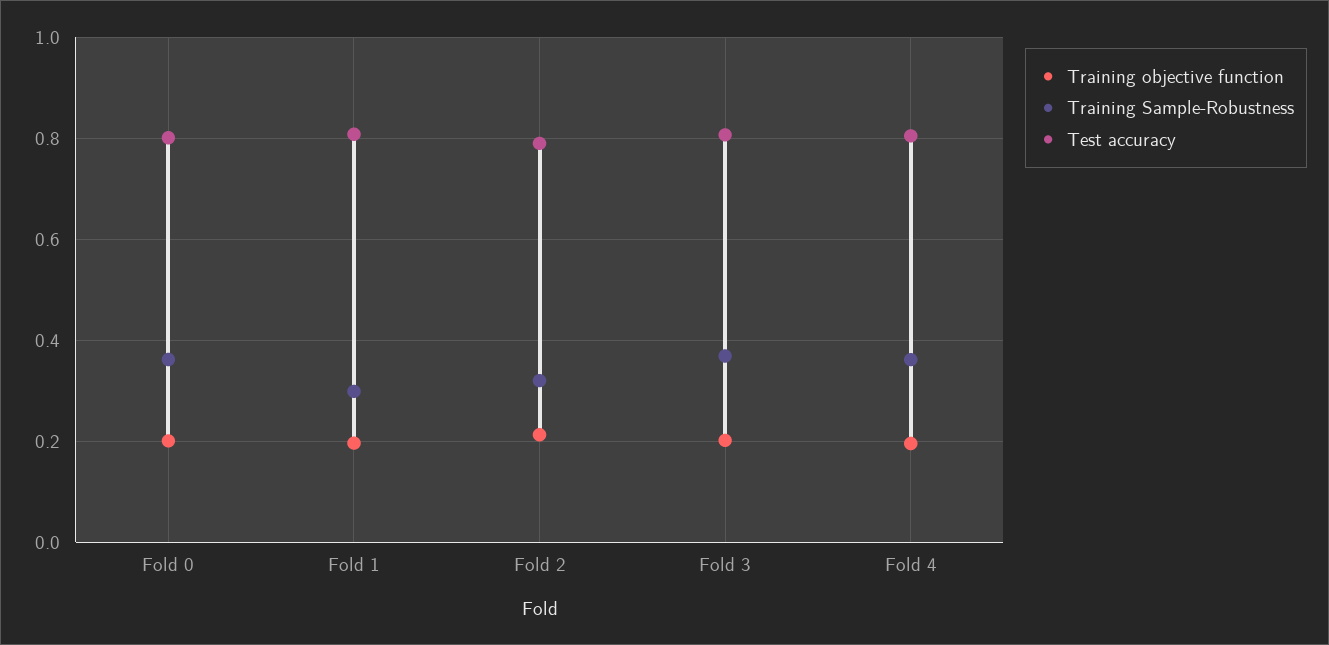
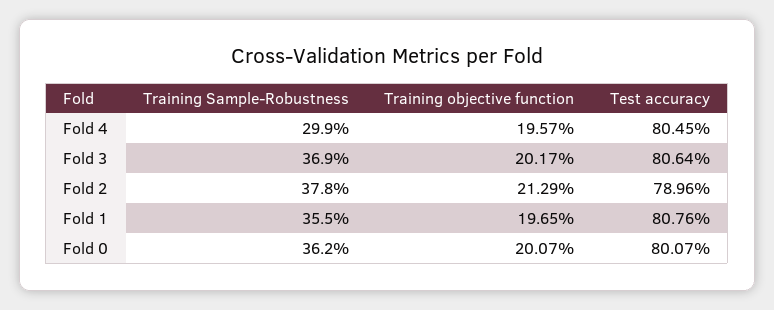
Training Sample-Robustness, Fold 1: 0.3 -> 0.355
Training Sample-Robustness, Fold 2: 0.32 -> 0.378
Training Sample-Robustness, Fold 4: 0.36 -> 0.299

